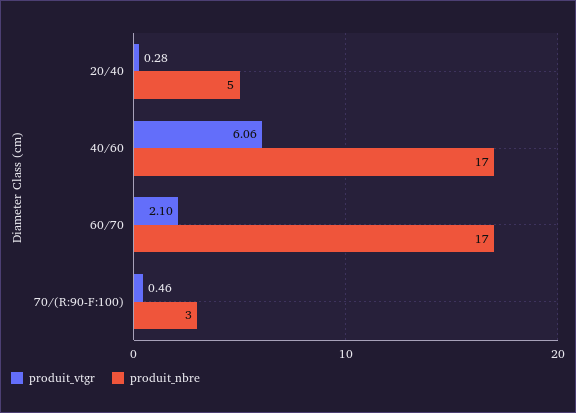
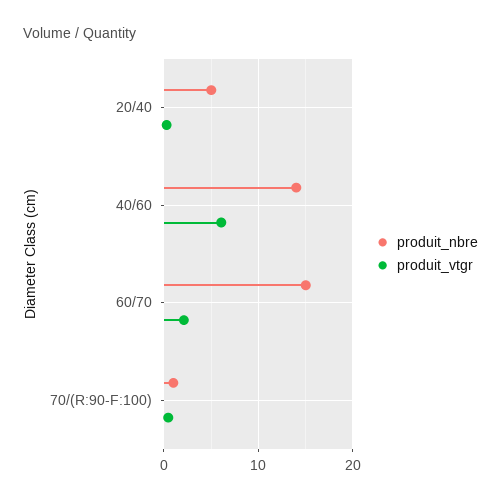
produit_nbre, 40/60: 17 -> 14
produit_nbre, 60/70: 17 -> 15
produit_nbre, 70/(R:90-F:100): 3 -> 1

